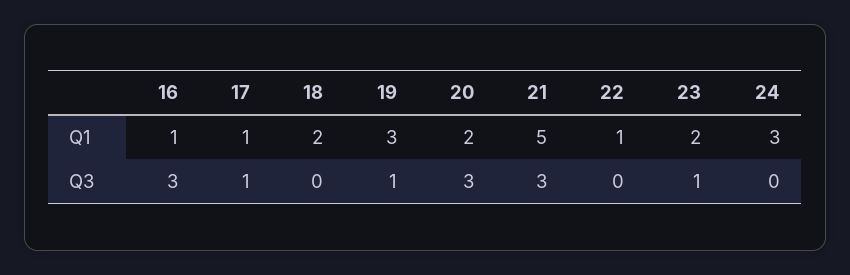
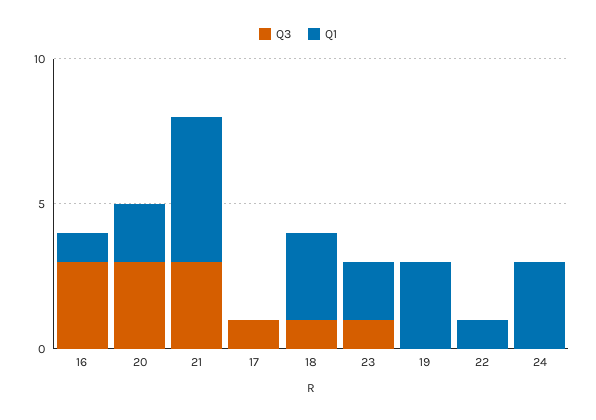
Q1, 17: 1 -> 0
Q1, 18: 2 -> 3
Q3, 18: 0 -> 1
Q3, 19: 1 -> 0

